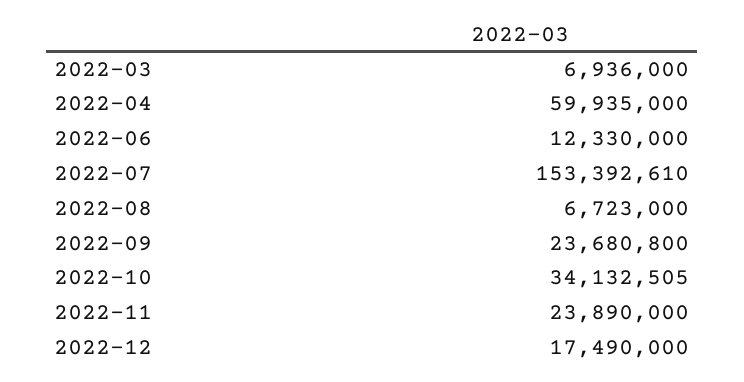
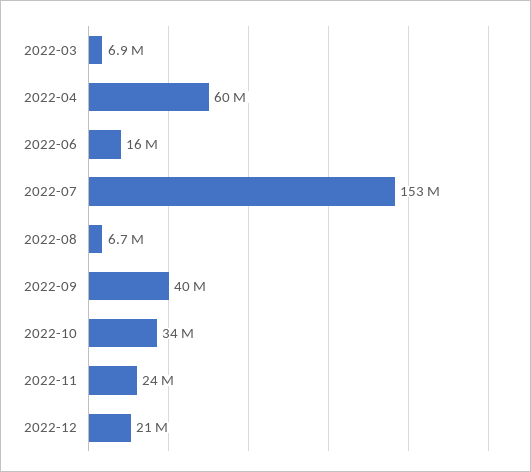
2022-06: 12330000 -> 16000000
2022-09: 23680800 -> 40000000
2022-12: 17490000 -> 21000000

